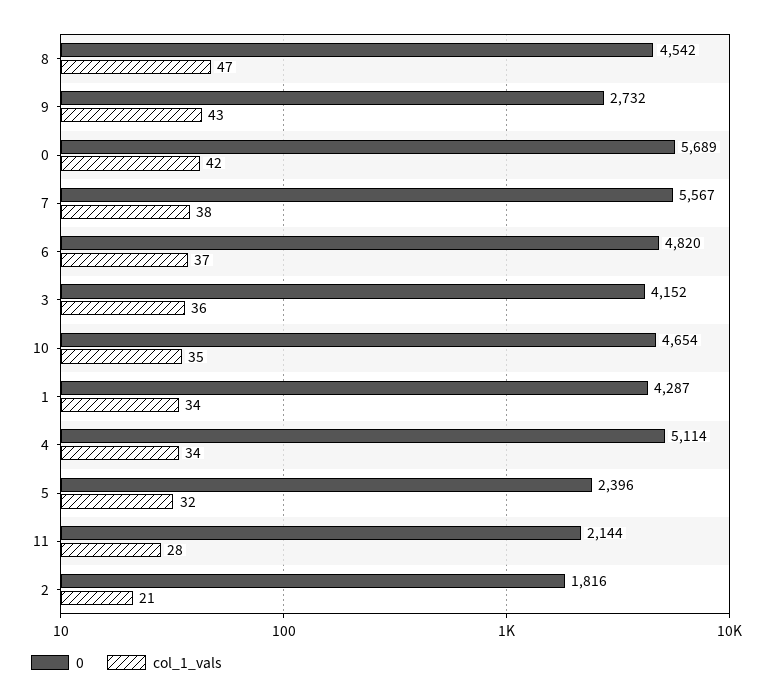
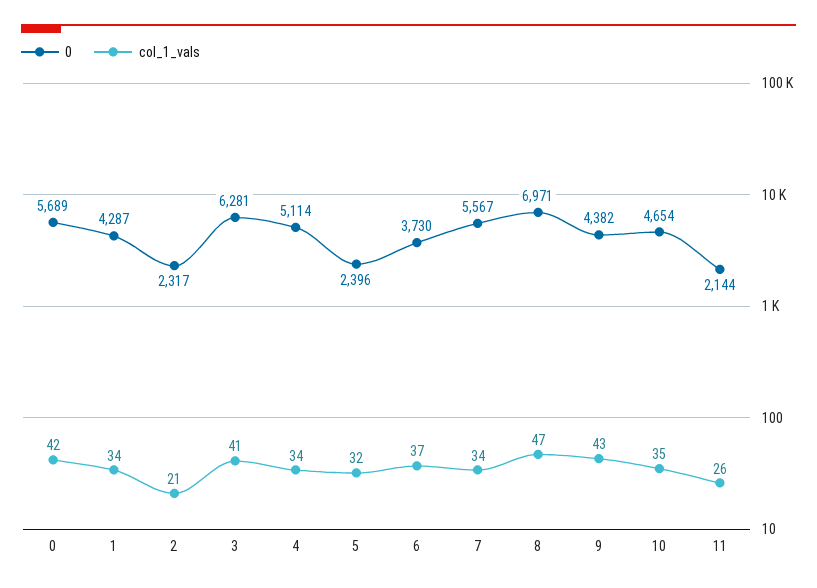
0, 8: 4542 -> 6971
0, 9: 2732 -> 4382
col_1_vals, 7: 38 -> 34
0, 6: 4820 -> 3730
0, 3: 4152 -> 6281
col_1_vals, 3: 36 -> 41
col_1_vals, 11: 28 -> 26
0, 2: 1816 -> 2317

